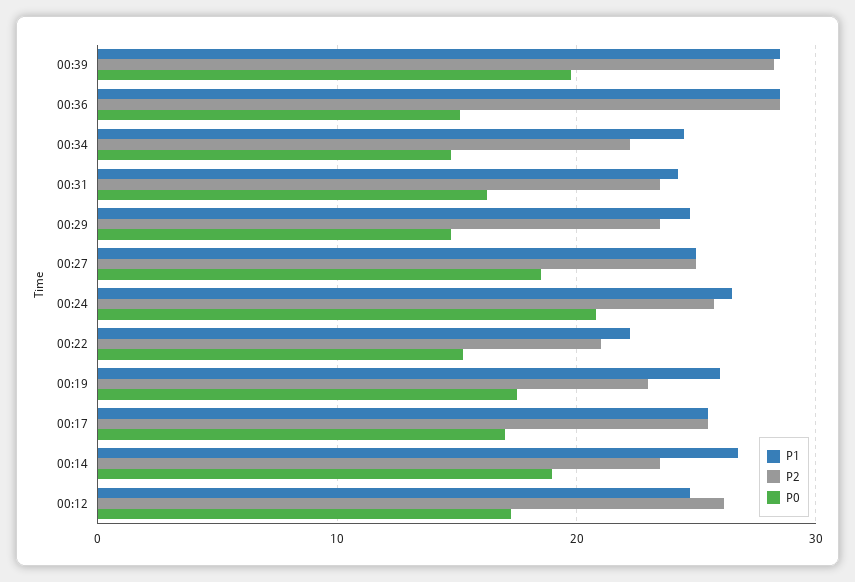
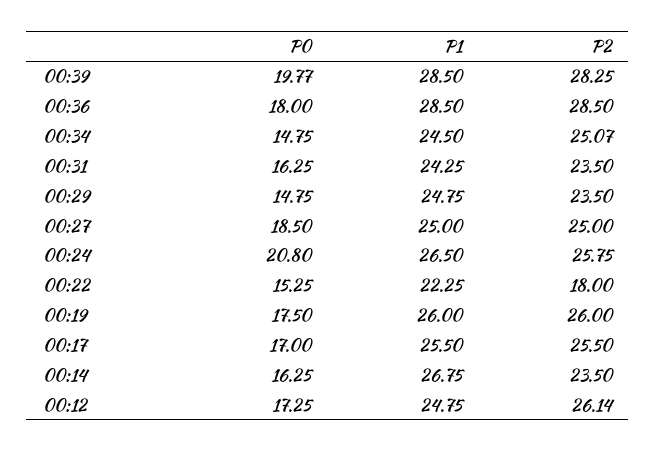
P0, 00:36: 15 -> 18
P2, 00:34: 22 -> 25.07
P2, 00:22: 21 -> 18
P2, 00:19: 23 -> 26
P0, 00:14: 19 -> 16.25

